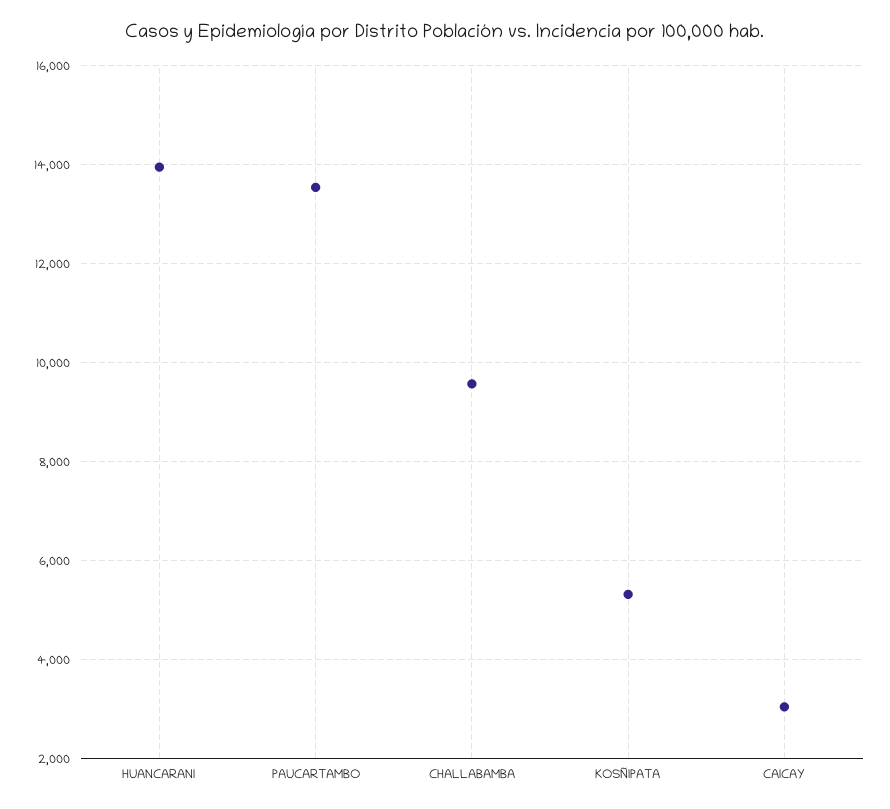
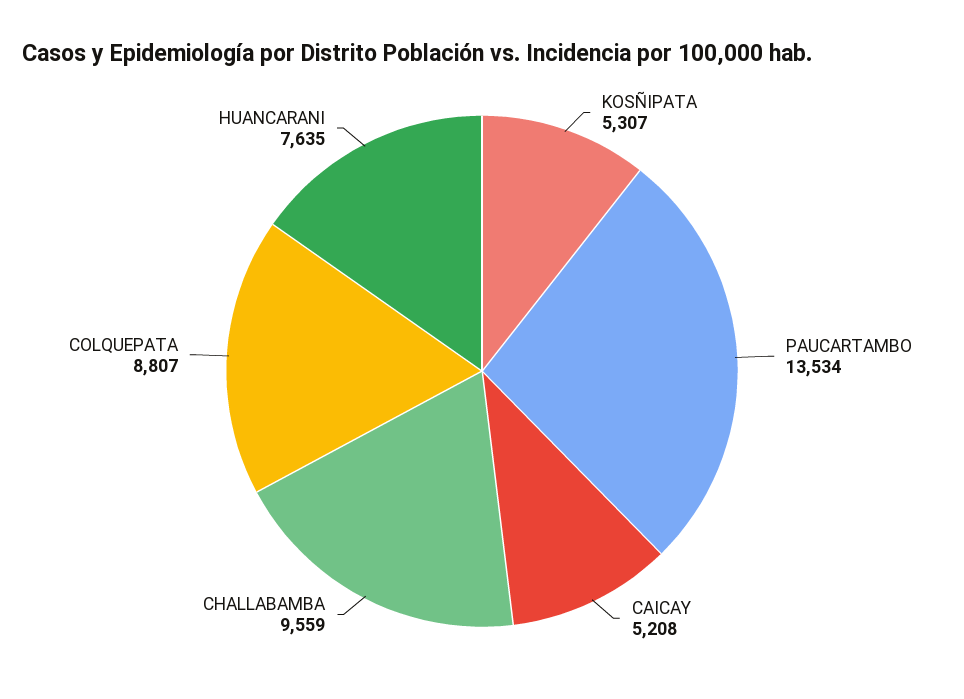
HUANCARANI: 14000 -> 7635
CAICAY: 3000 -> 5208
COLQUEPATA: none -> 8807

